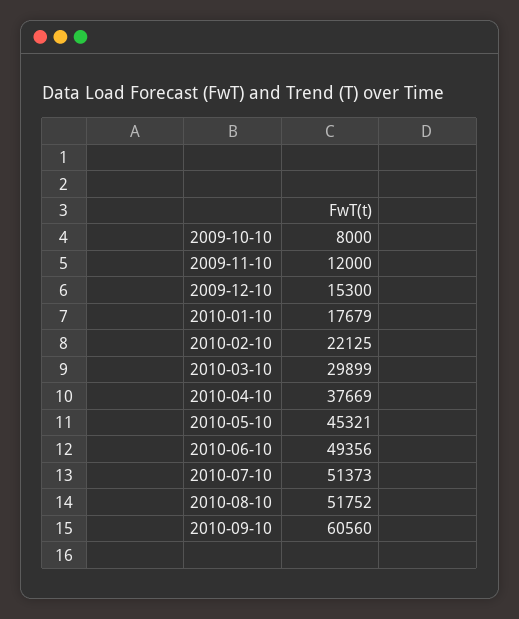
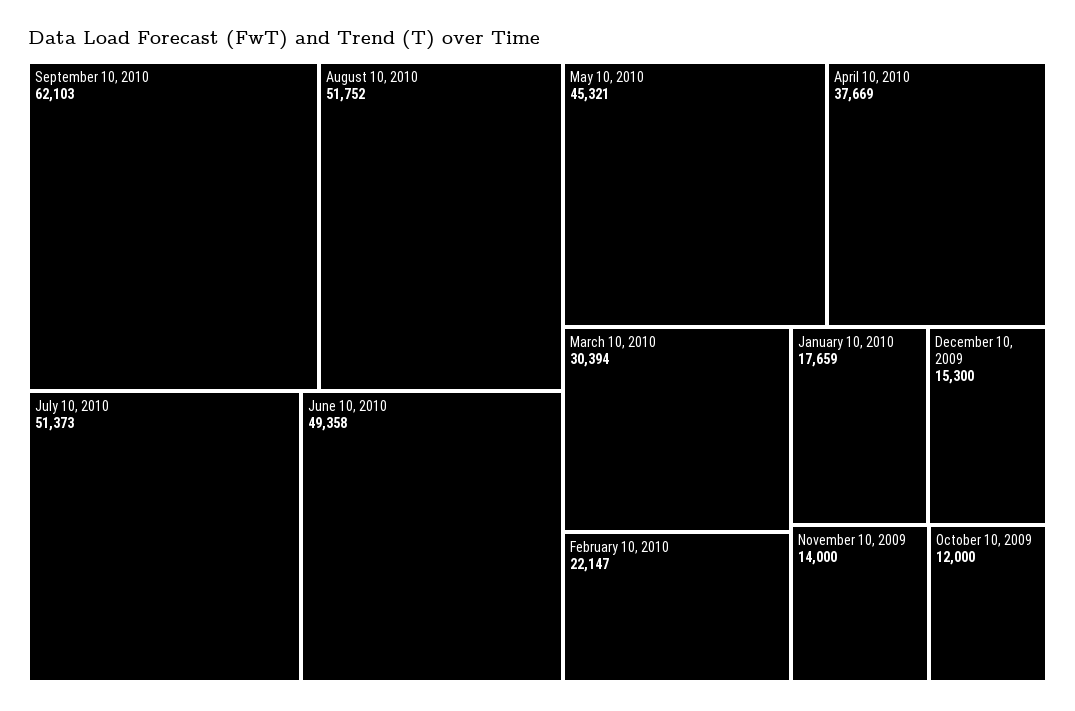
2009-10-10: 8000 -> 12000
2009-11-10: 12000 -> 14000
2010-01-10: 17679 -> 17659
2010-02-10: 22125 -> 22147
2010-03-10: 29899 -> 30394
2010-06-10: 49356 -> 49358
2010-09-10: 60560 -> 62103

